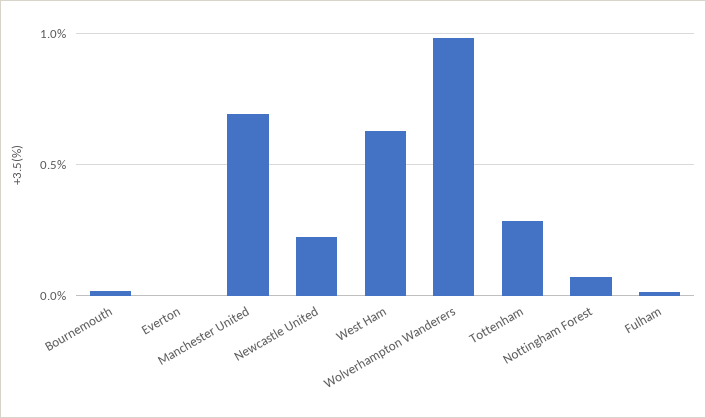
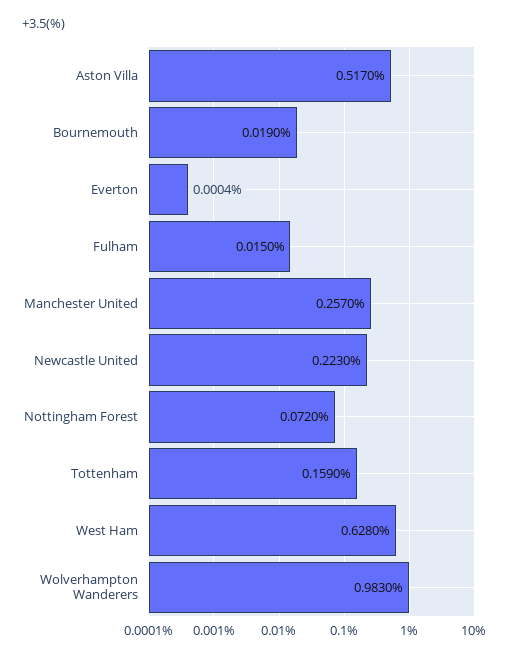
Manchester United: 0.7 -> 0.257
Tottenham: 0.3 -> 0.159
Aston Villa: none -> 0.517

